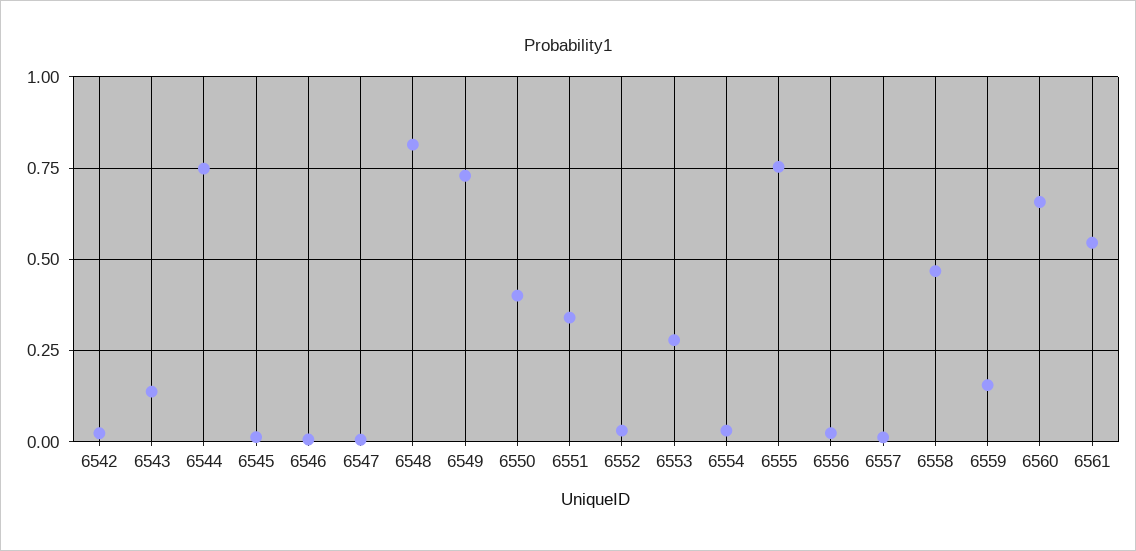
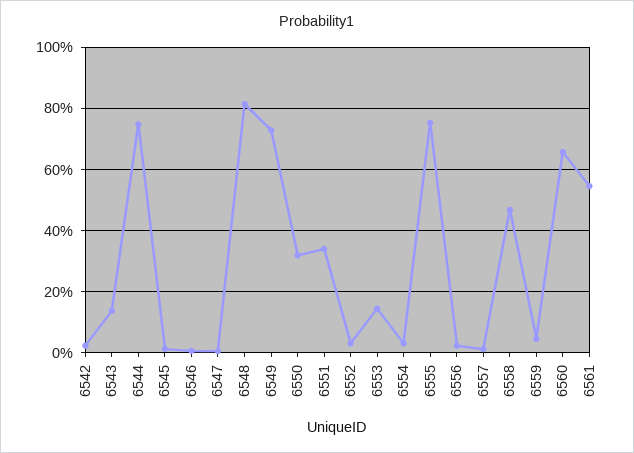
6550: 0.4 -> 0.32
6553: 0.275 -> 0.14
6559: 0.15 -> 0.04

